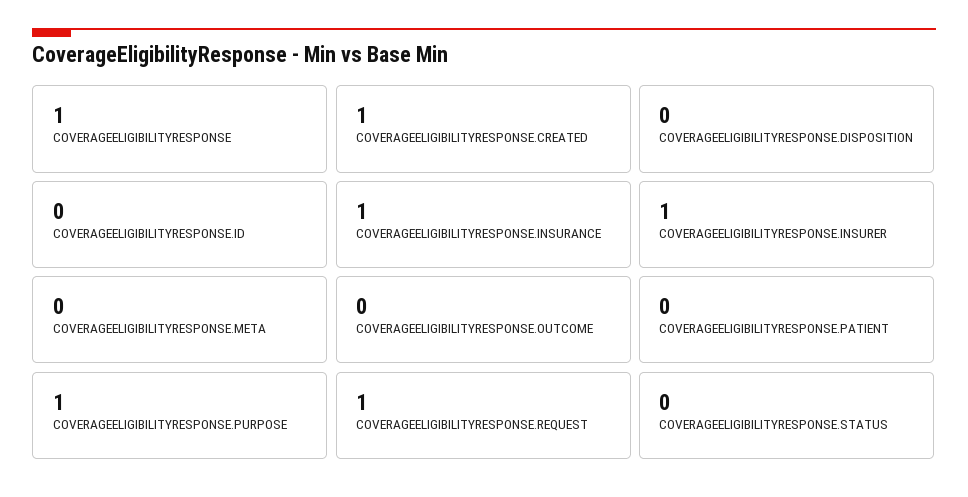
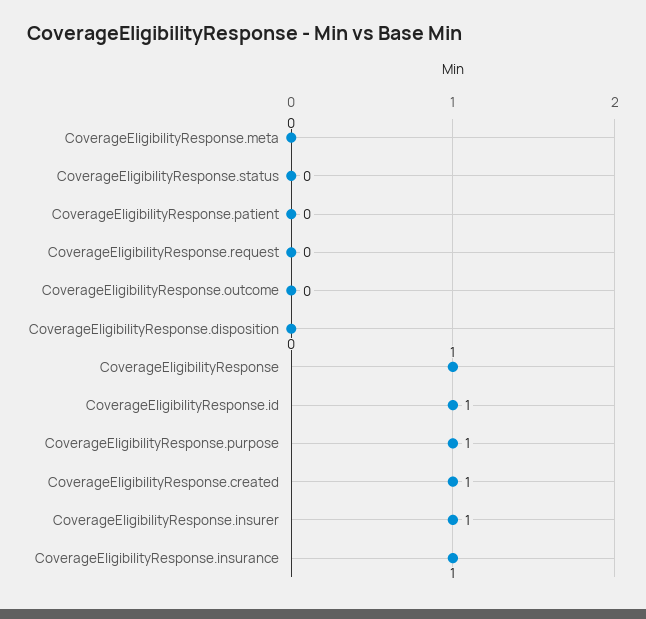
COVERAGEELIGIBILITYRESPONSE.ID: 0 -> 1
COVERAGEELIGIBILITYRESPONSE.REQUEST: 1 -> 0

